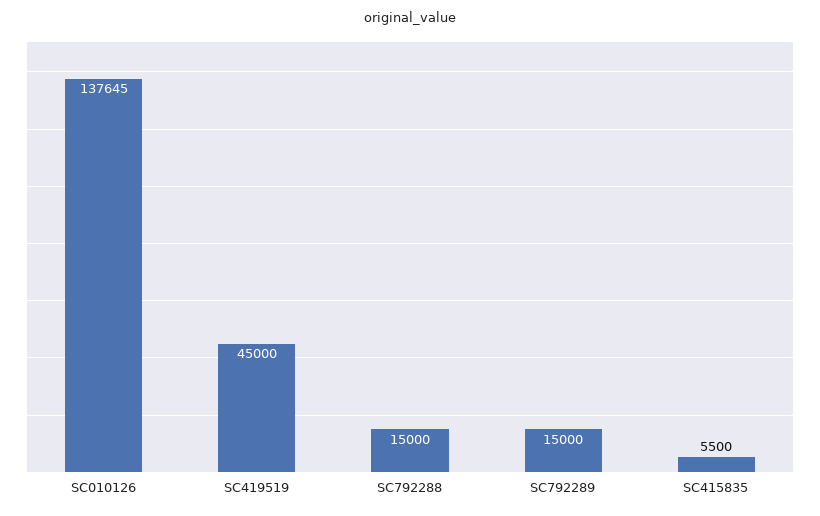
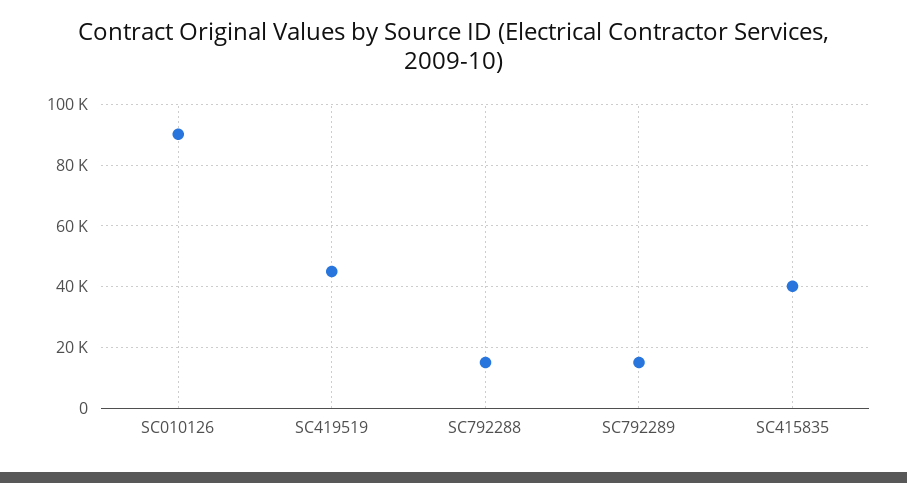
SC010126: 137645 -> 90000
SC415835: 5500 -> 40000

